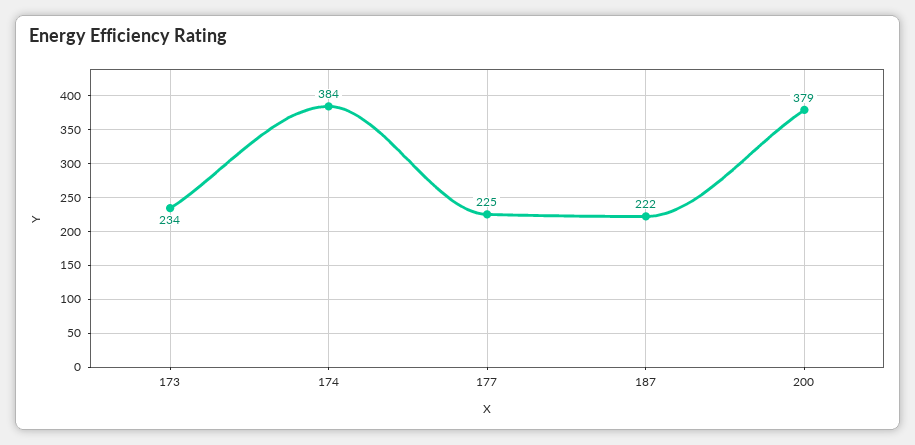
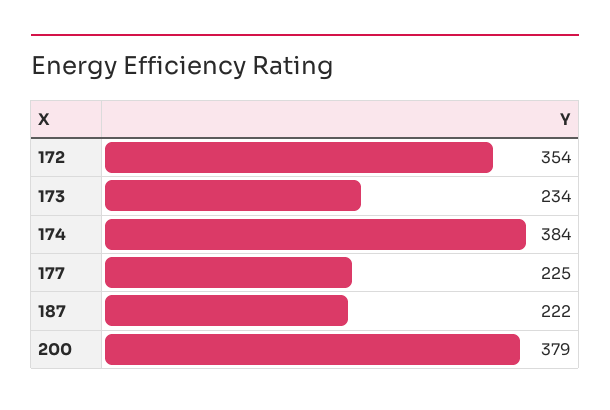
172: none -> 354

